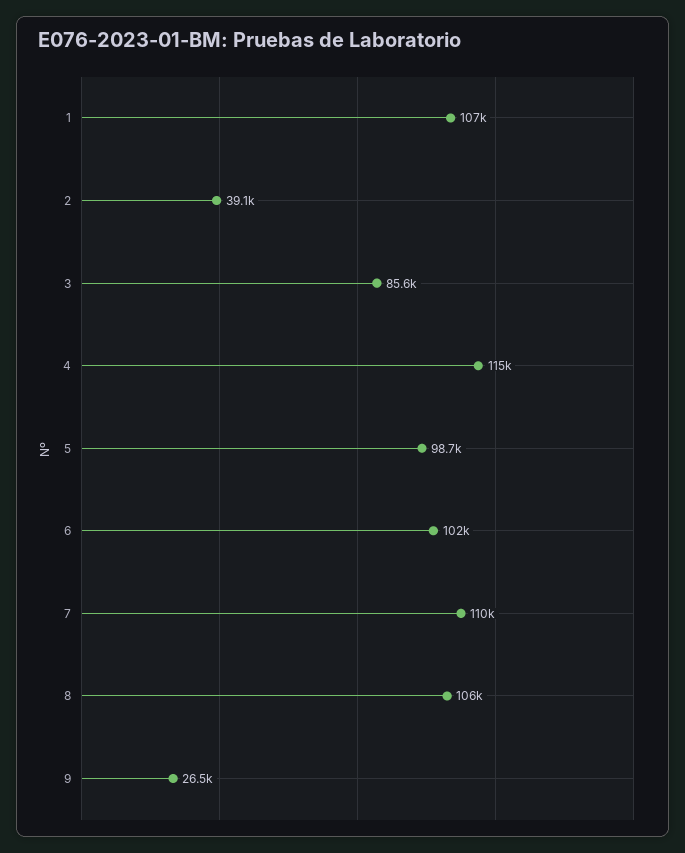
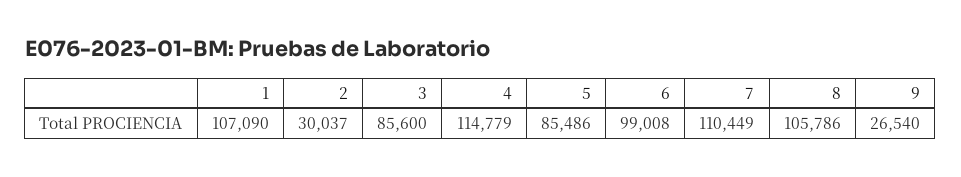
2: 39100 -> 30037
5: 98700 -> 85486
6: 102000 -> 99008

